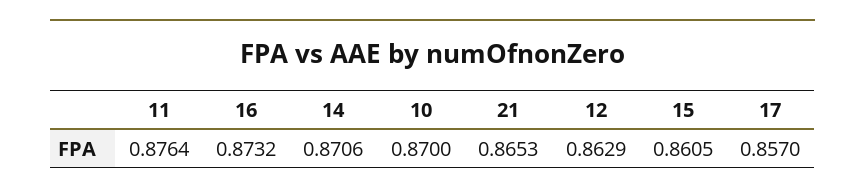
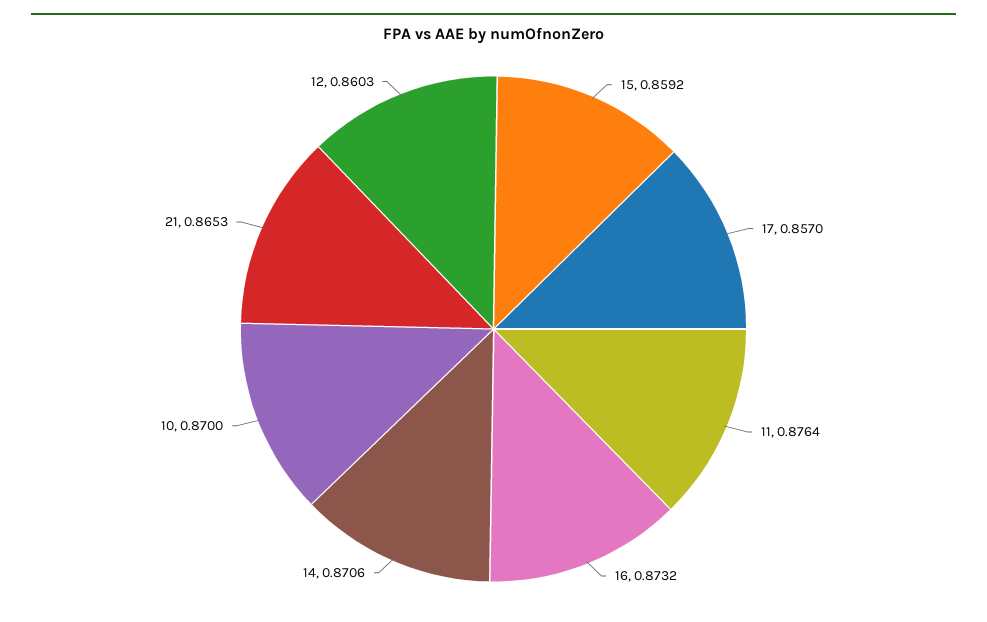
12: 0.8629 -> 0.8603
15: 0.8605 -> 0.8592

